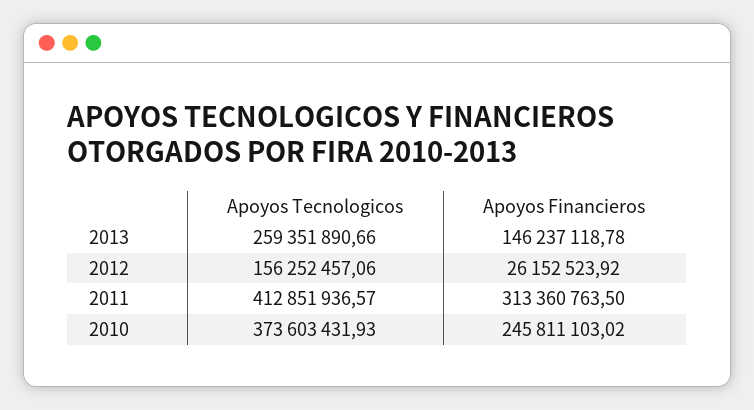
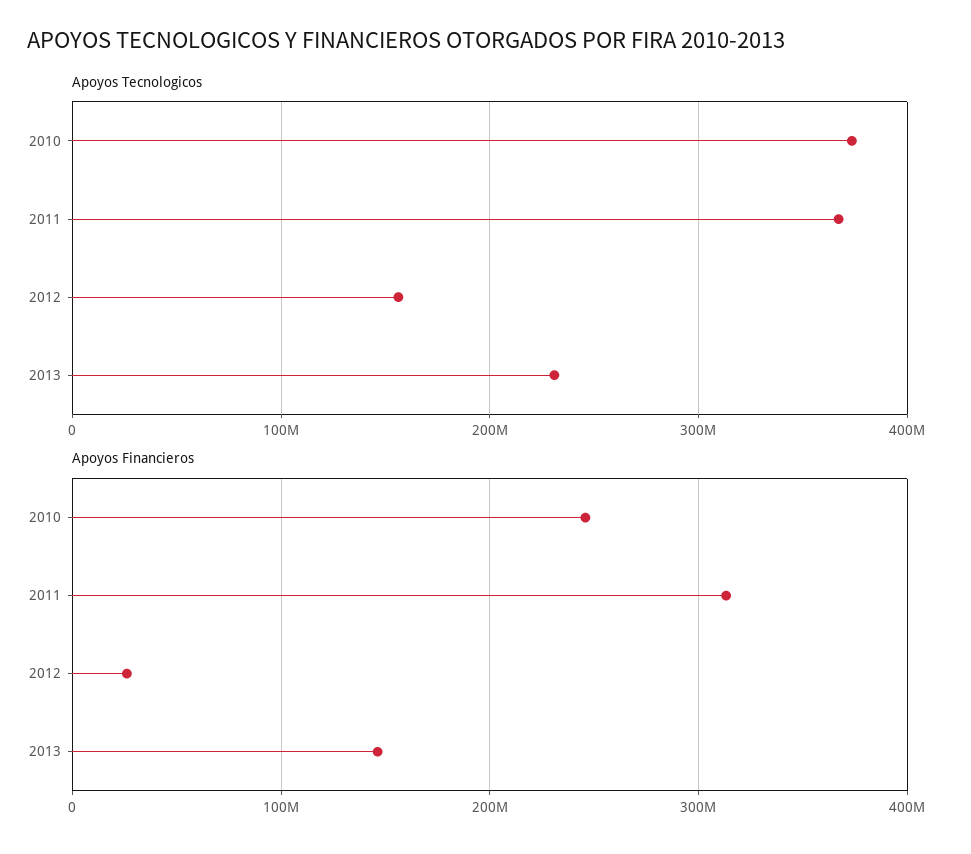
Apoyos Tecnologicos, 2013: 259351890.66 -> 230000000
Apoyos Tecnologicos, 2011: 412851936.57 -> 370000000

